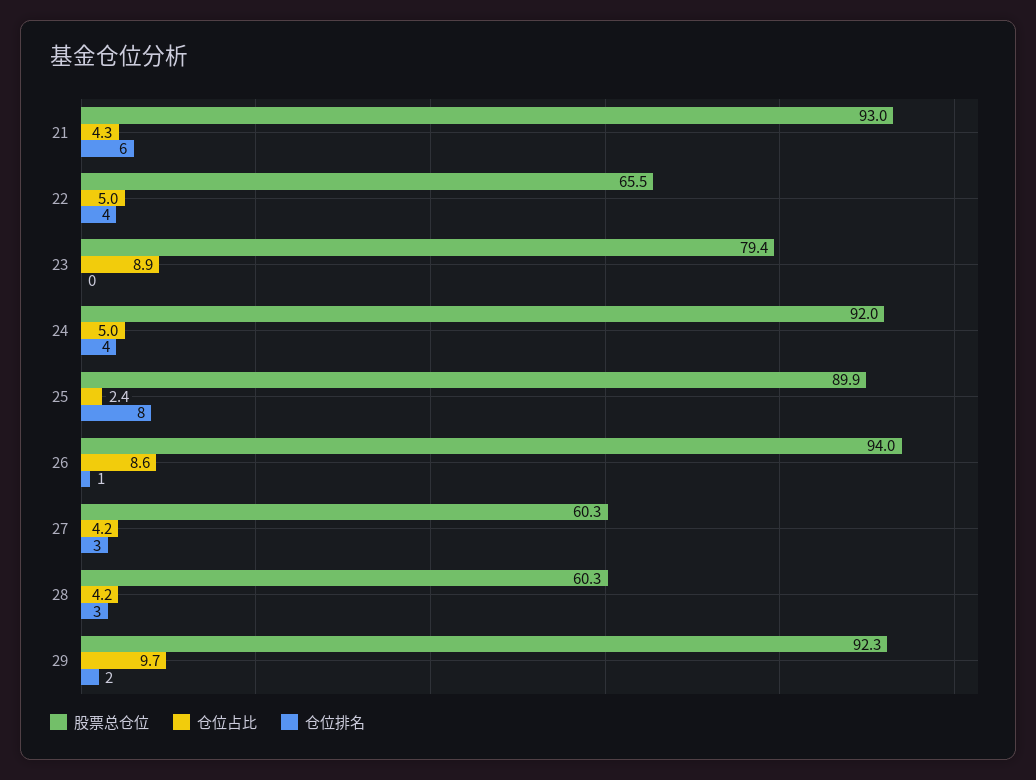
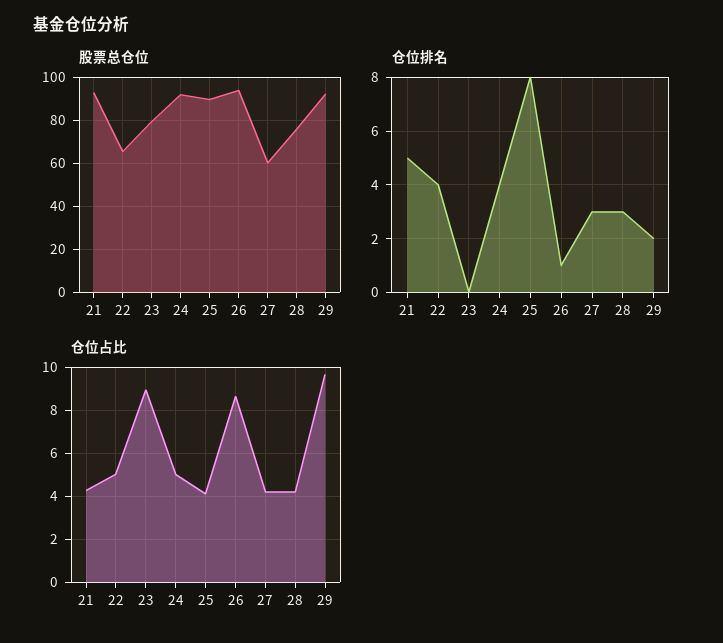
仓位排名, 21: 6 -> 5
仓位占比, 25: 2.4 -> 4
股票总仓位, 28: 60.3 -> 75

